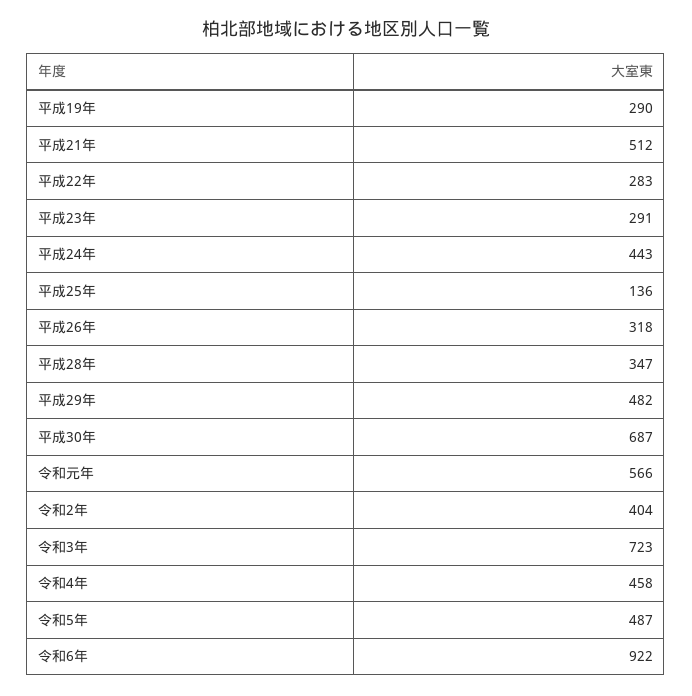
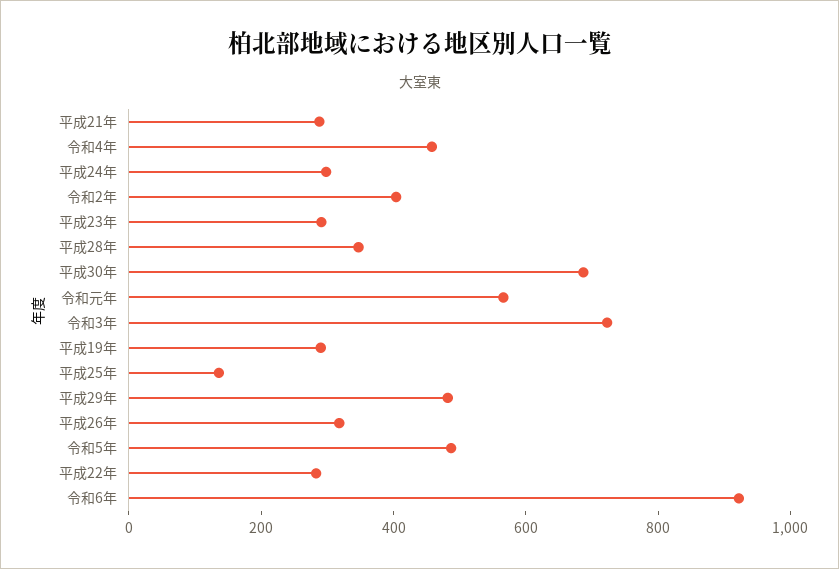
平成21年: 512 -> 300
平成24年: 443 -> 300

